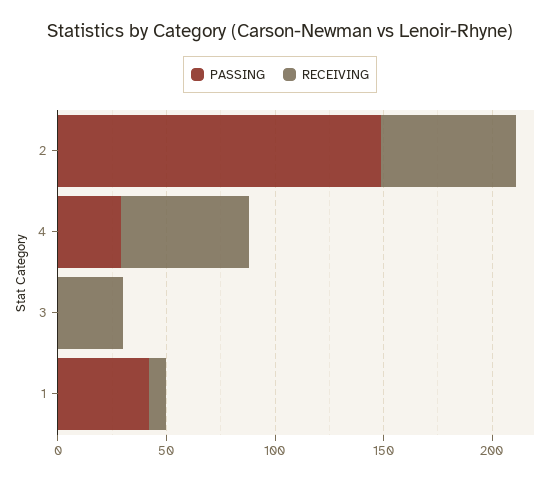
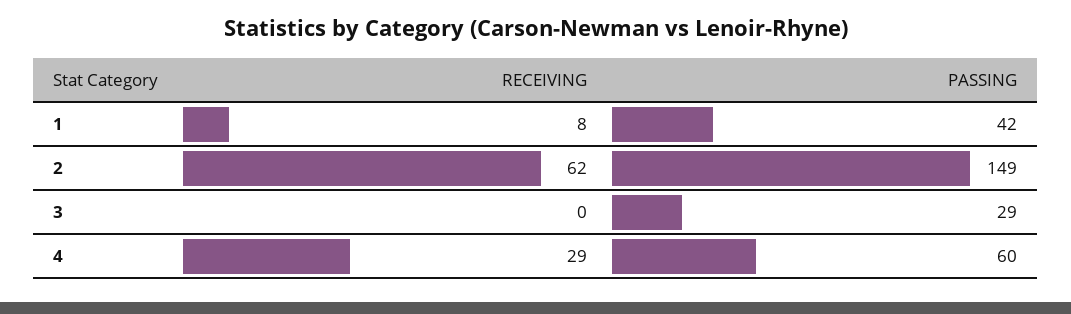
PASSING, 4: 30 -> 60
RECEIVING, 4: 60 -> 29
PASSING, 3: 0 -> 29
RECEIVING, 3: 30 -> 0

